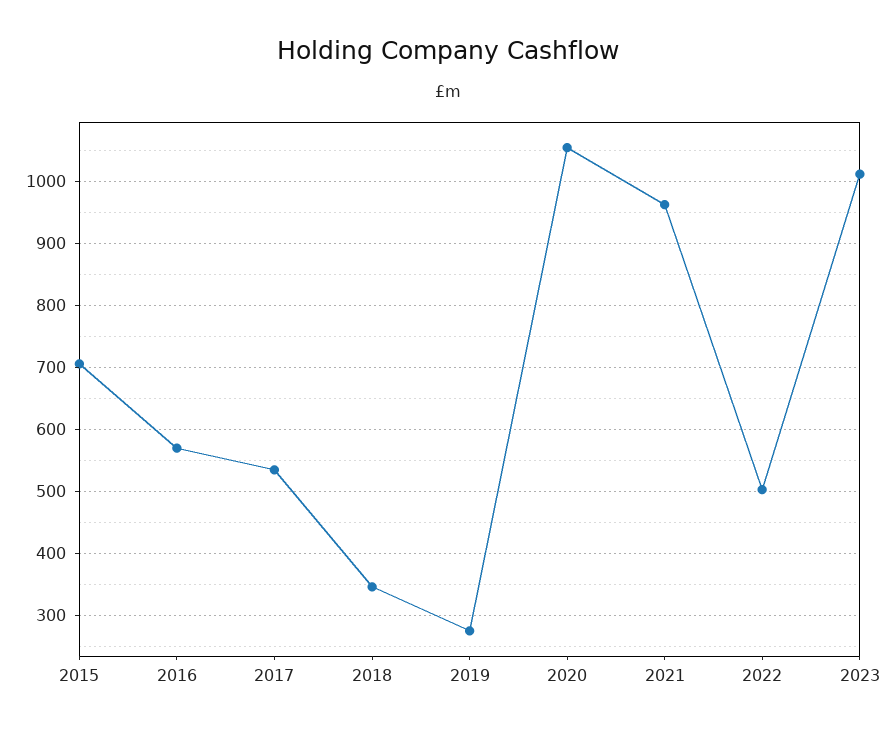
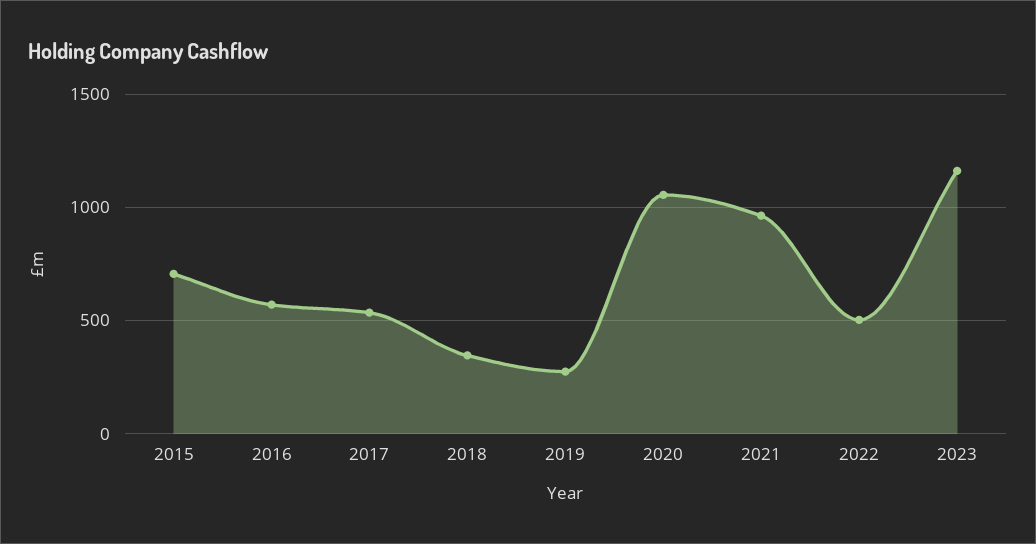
2023: 1010 -> 1150

